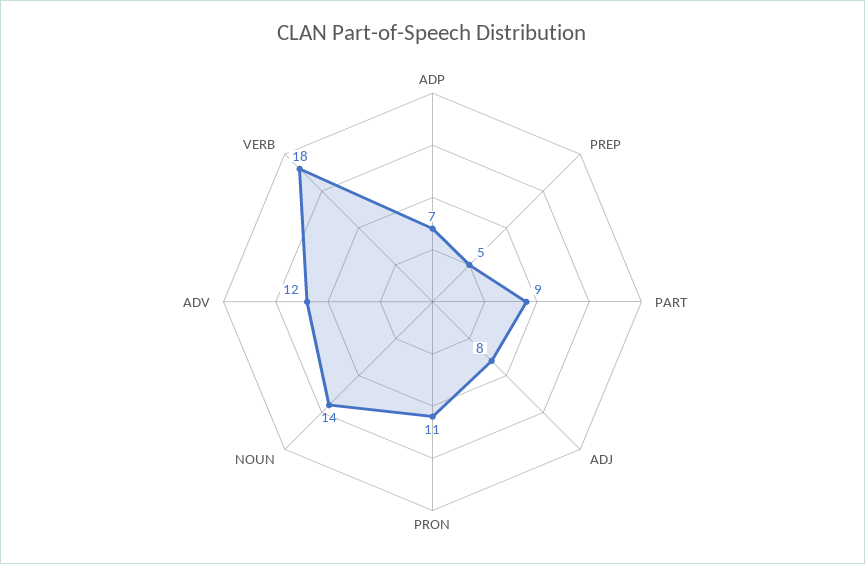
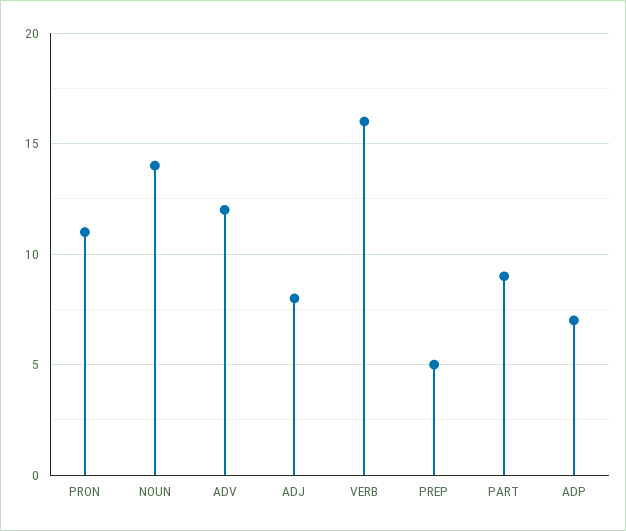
VERB: 18 -> 16

